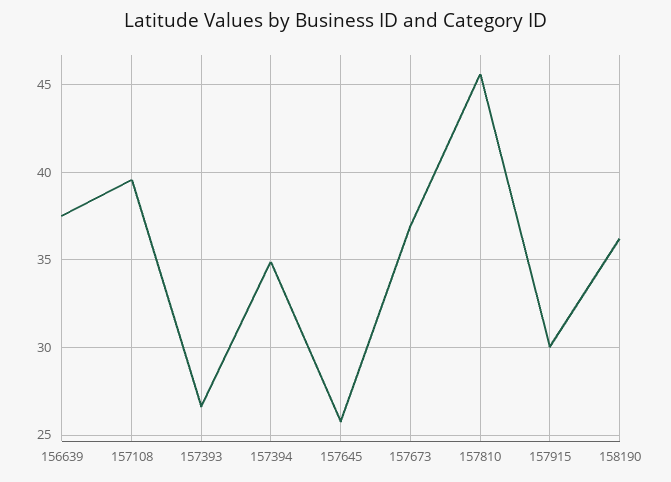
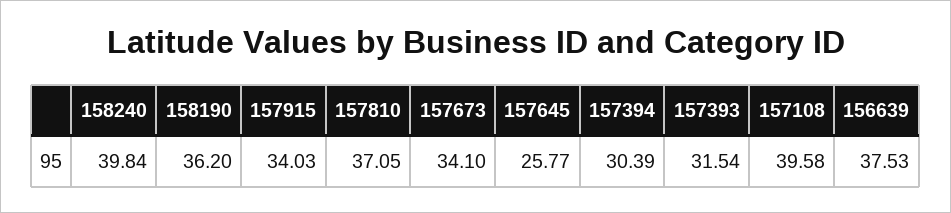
157393: 26.5 -> 31.54
157394: 35 -> 30.39
157673: 37 -> 34.1
157810: 45.5 -> 37.05
157915: 30 -> 34.03
158240: none -> 39.84

